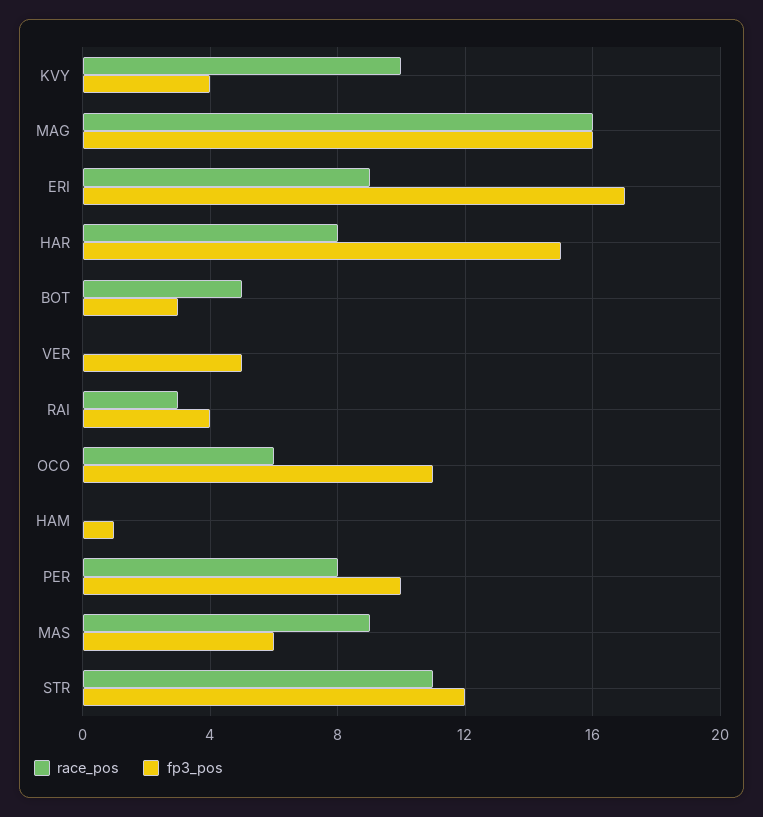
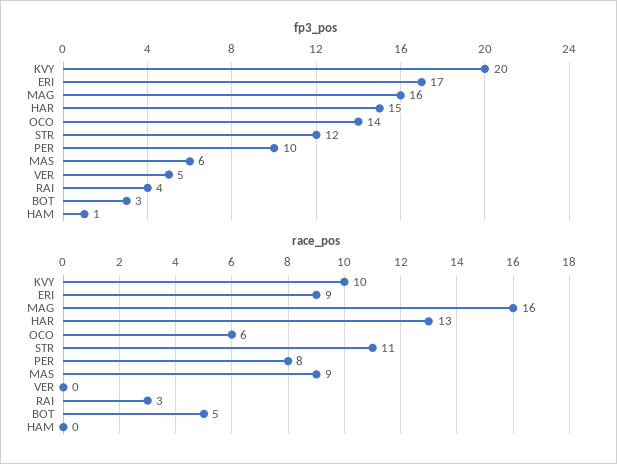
fp3_pos, KVY: 4 -> 20
race_pos, HAR: 8 -> 13
fp3_pos, OCO: 11 -> 14

